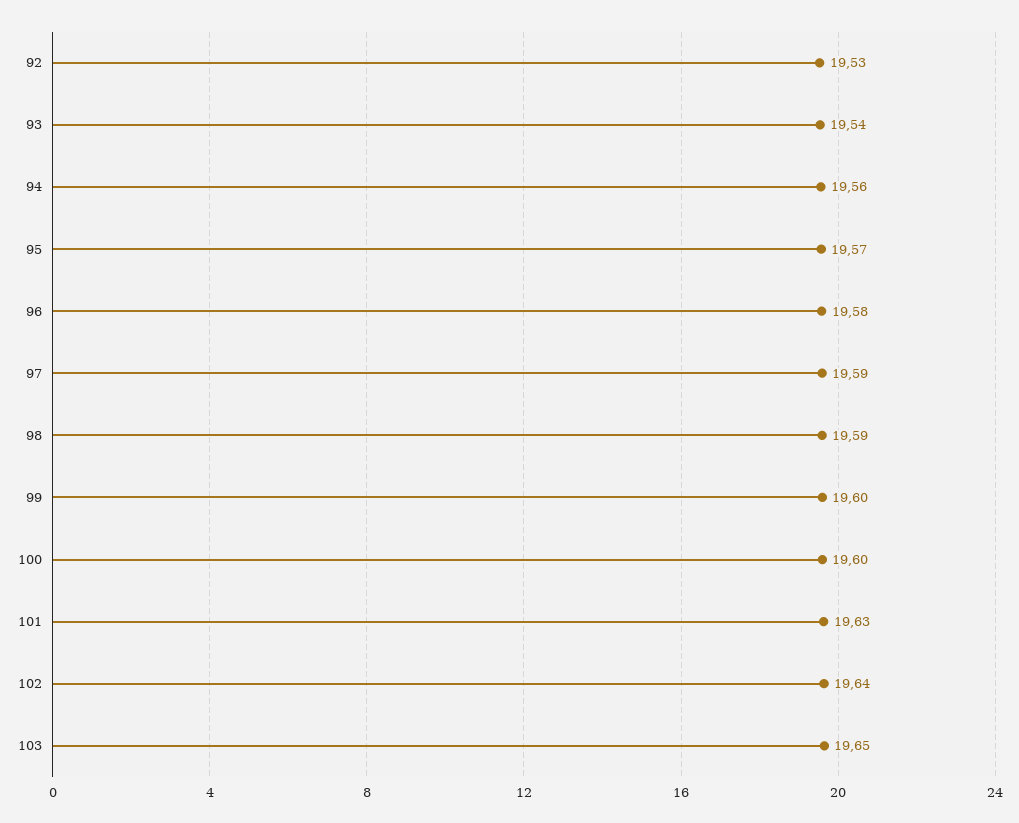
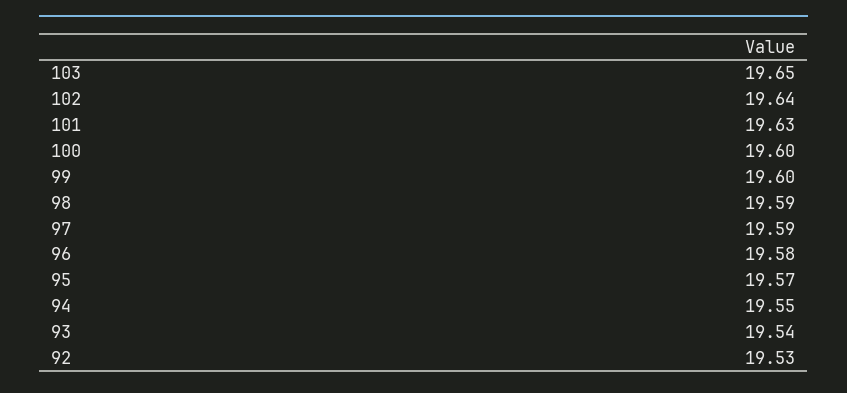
94: 19.56 -> 19.55

